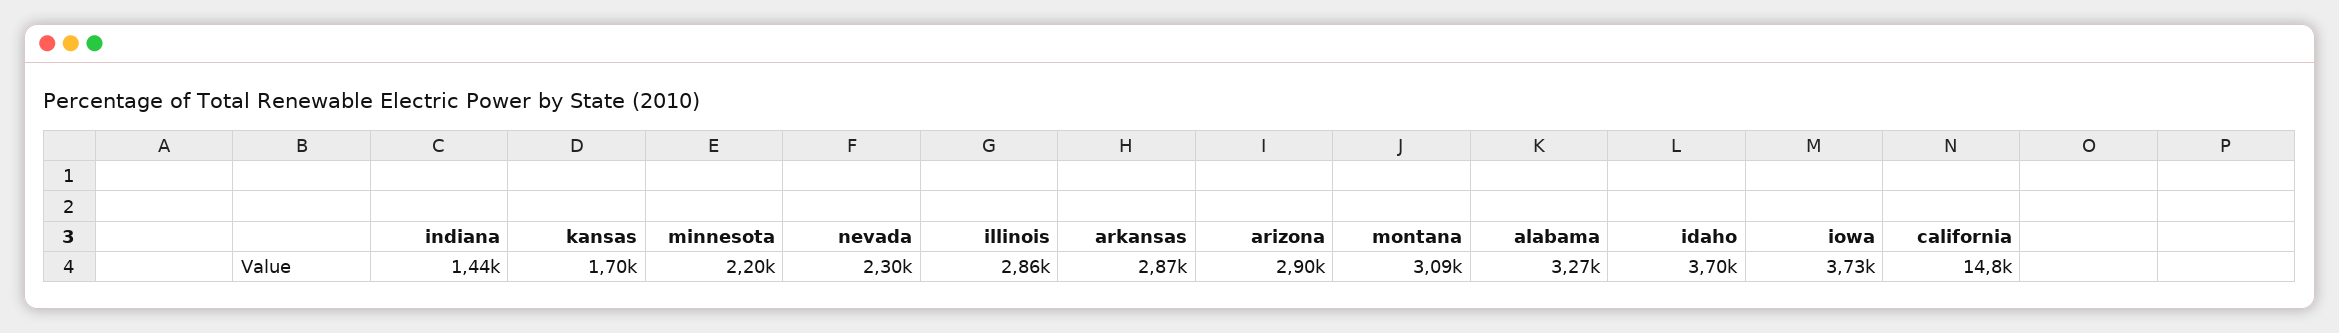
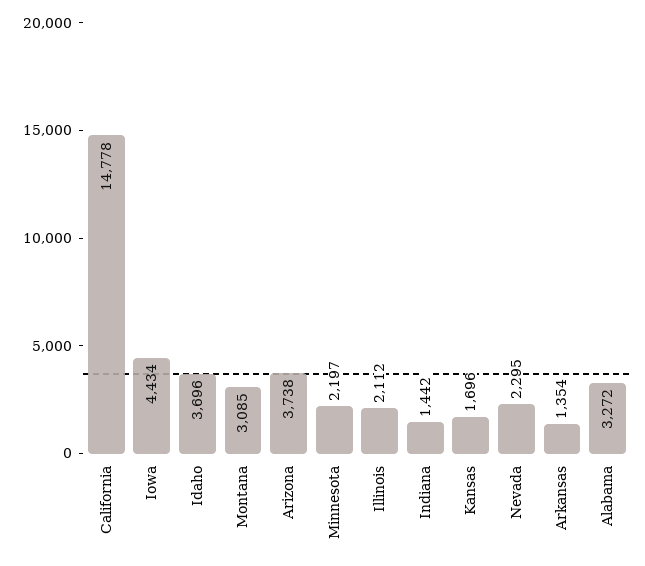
illinois: 2860 -> 2112
arkansas: 2870 -> 1354
arizona: 2900 -> 3738
iowa: 3730 -> 4434

